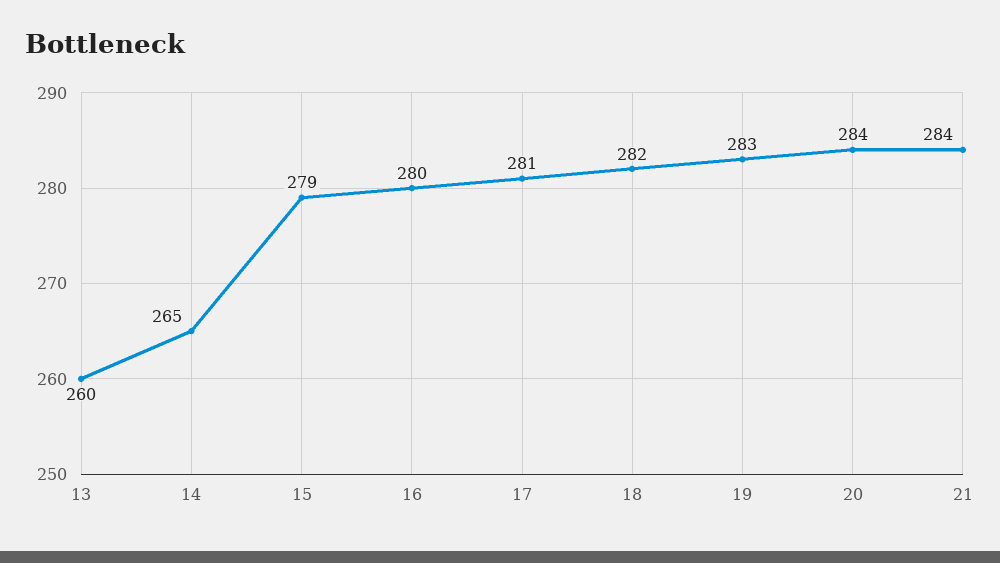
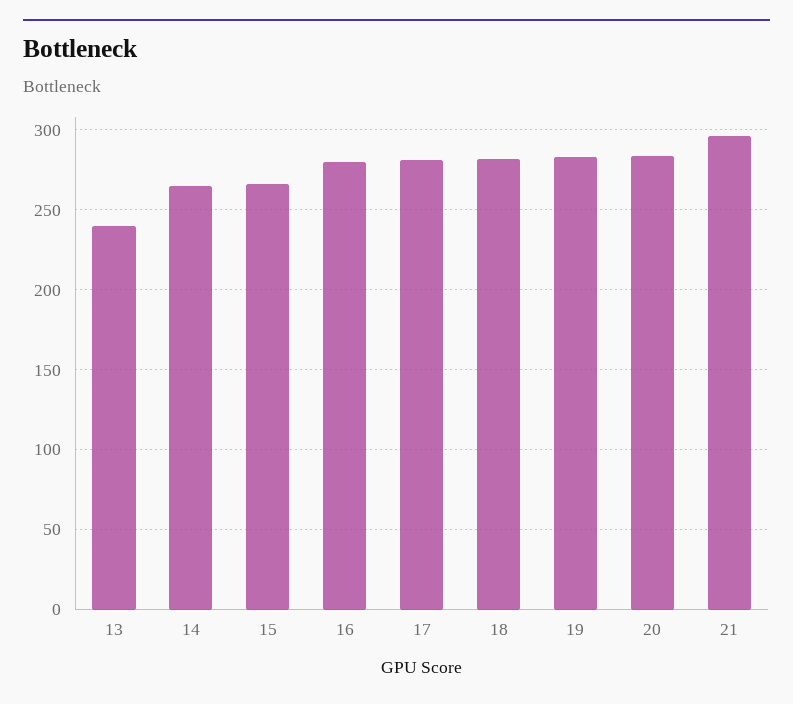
13: 260 -> 240
15: 279 -> 265
21: 284 -> 295

